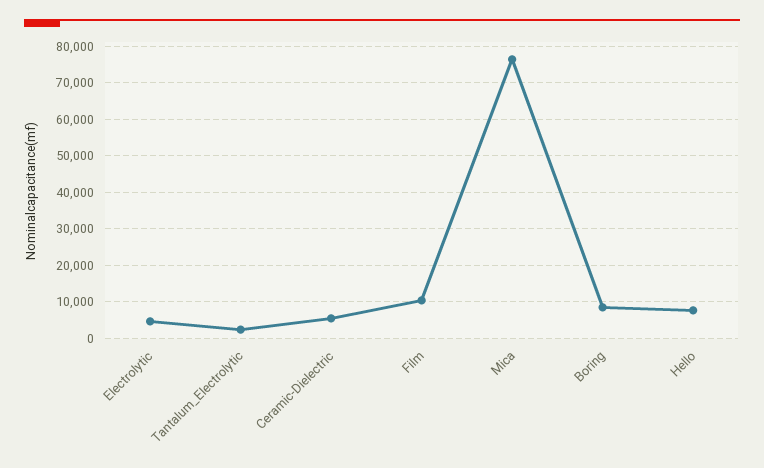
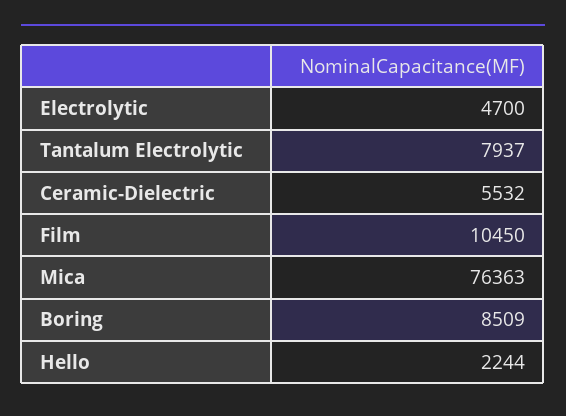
Tantalum_Electrolytic: 2000 -> 7937
Hello: 8000 -> 2244

